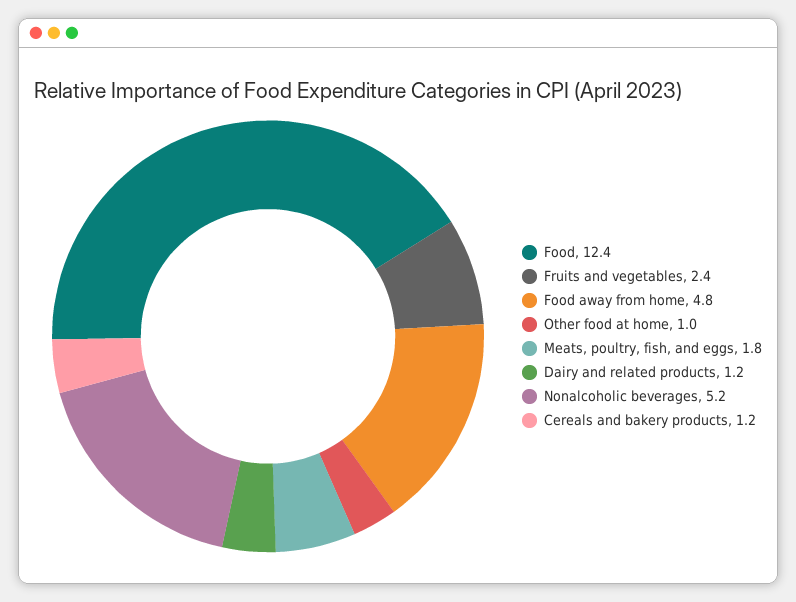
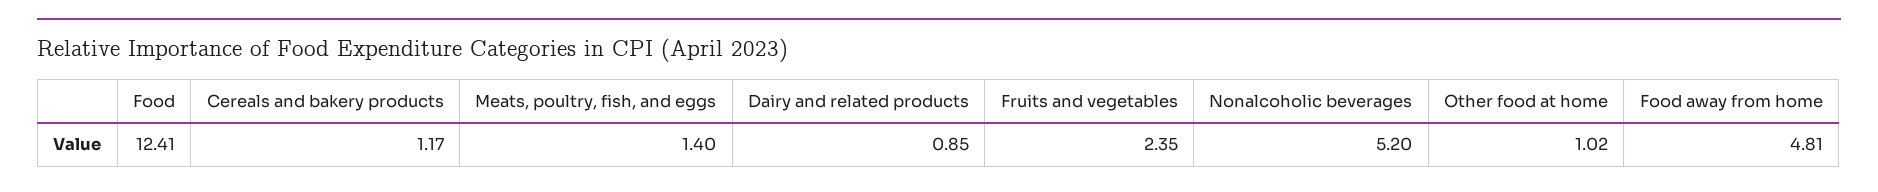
Meats, poultry, fish, and eggs: 1.8 -> 1.4
Dairy and related products: 1.2 -> 0.85

